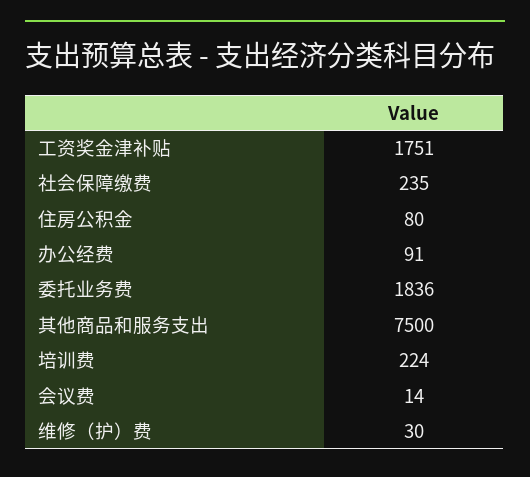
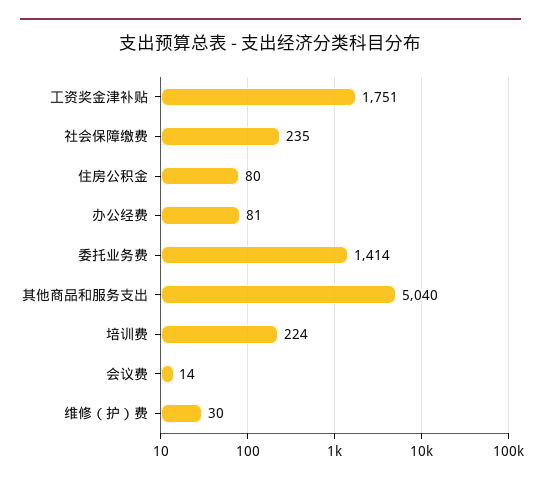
办公经费: 91 -> 81
委托业务费: 1836 -> 1414
其他商品和服务支出: 7500 -> 5040

